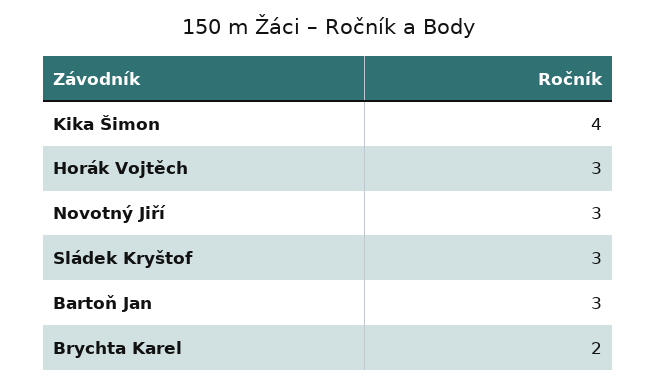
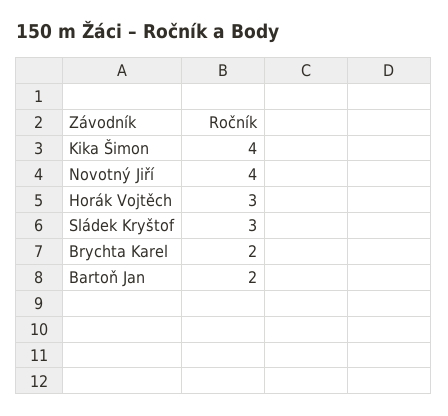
Novotný Jiří: 3 -> 4
Bartoň Jan: 3 -> 2

